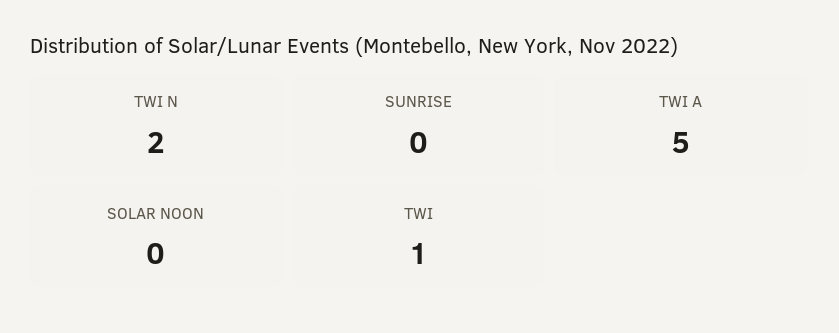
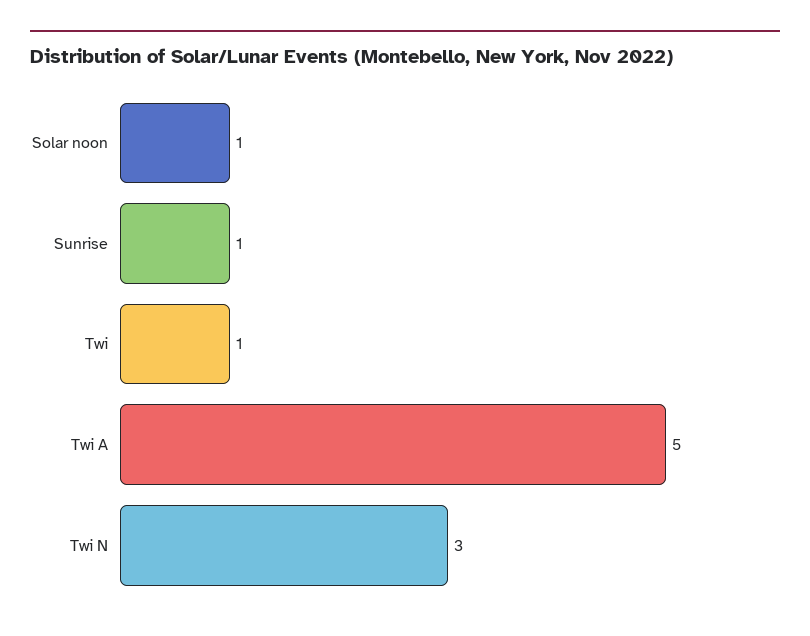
TWI N: 2 -> 3
SUNRISE: 0 -> 1
SOLAR NOON: 0 -> 1

